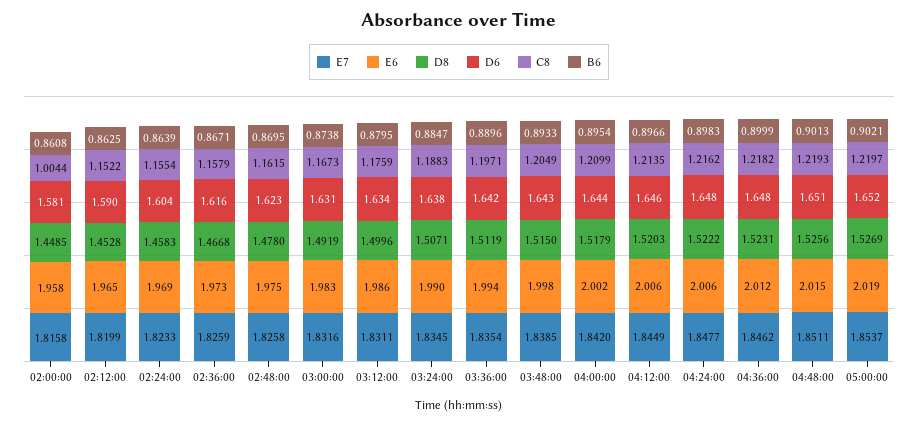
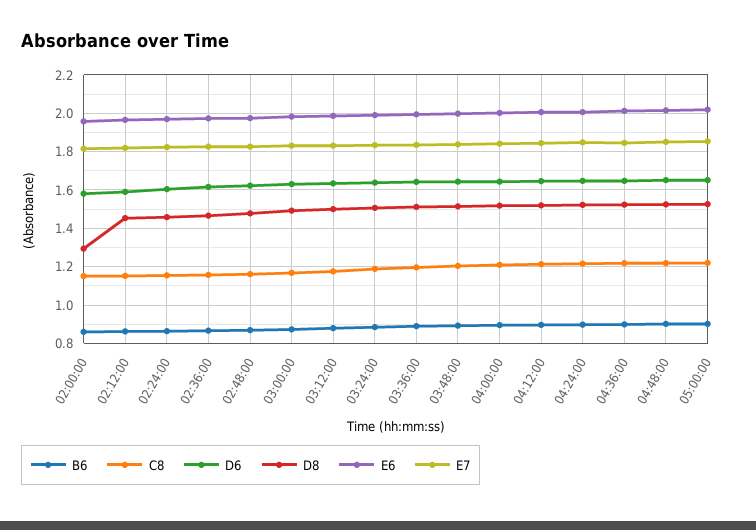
D8, 02:00:00: 1.4485 -> 1.3
C8, 02:00:00: 1.0044 -> 1.15

